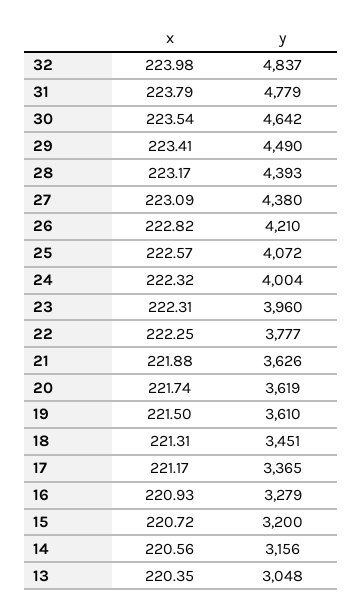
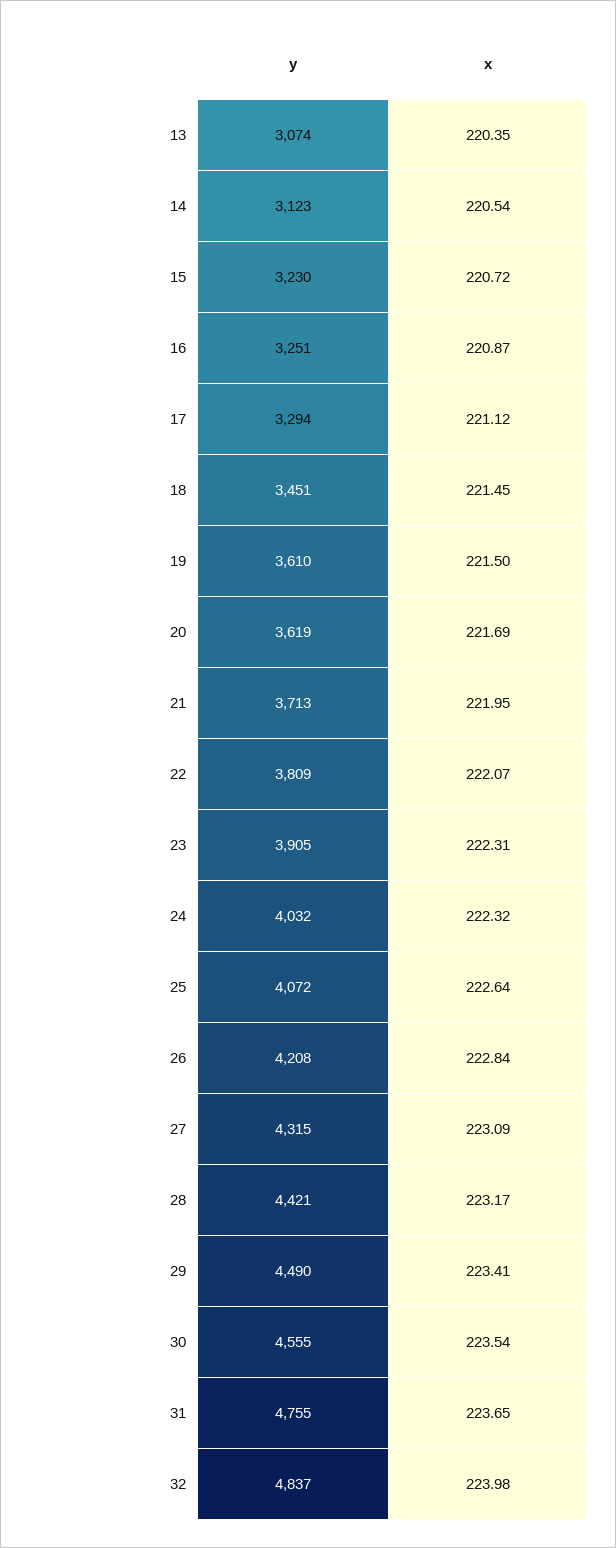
x, 31: 223.79 -> 223.65
y, 31: 4779 -> 4755
y, 30: 4642 -> 4555
y, 28: 4393 -> 4421
y, 27: 4380 -> 4315
x, 26: 222.82 -> 222.84
y, 26: 4210 -> 4208
x, 25: 222.57 -> 222.64
y, 24: 4004 -> 4032
y, 23: 3960 -> 3905
x, 22: 222.25 -> 222.07
y, 22: 3777 -> 3809
x, 21: 221.88 -> 221.95
y, 21: 3626 -> 3713
x, 20: 221.74 -> 221.69
x, 18: 221.31 -> 221.45
x, 17: 221.17 -> 221.12
y, 17: 3365 -> 3294
x, 16: 220.93 -> 220.87
y, 16: 3279 -> 3251
y, 15: 3200 -> 3230
x, 14: 220.56 -> 220.54
y, 14: 3156 -> 3123
y, 13: 3048 -> 3074

